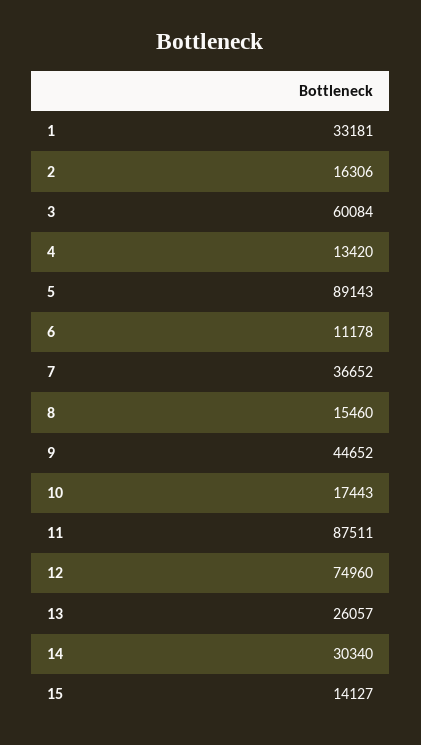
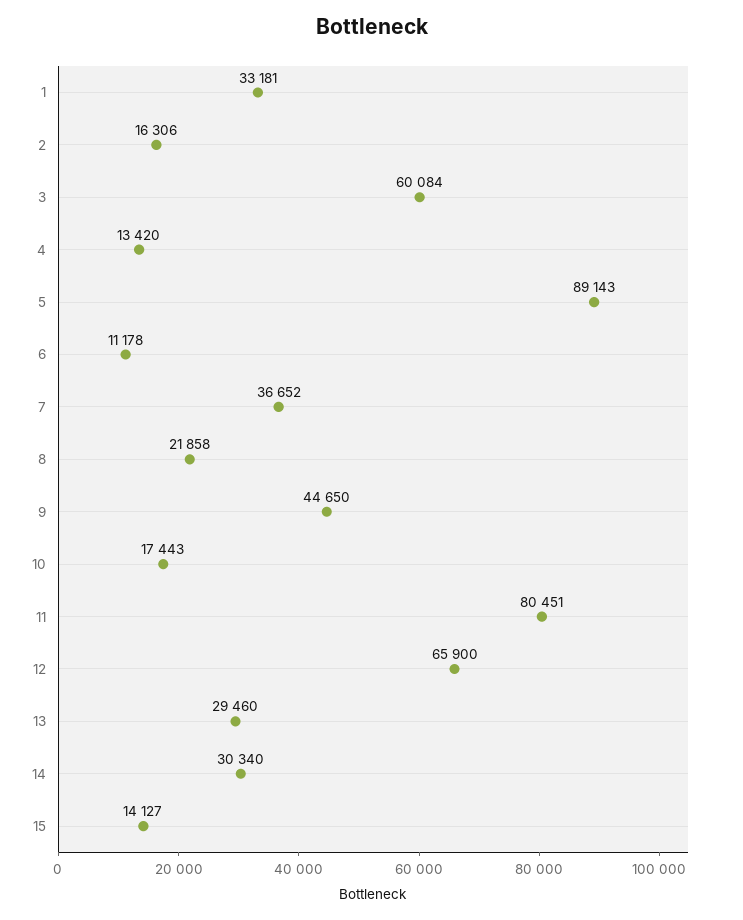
8: 15460 -> 21858
9: 44652 -> 44650
11: 87511 -> 80451
12: 74960 -> 65900
13: 26057 -> 29460

